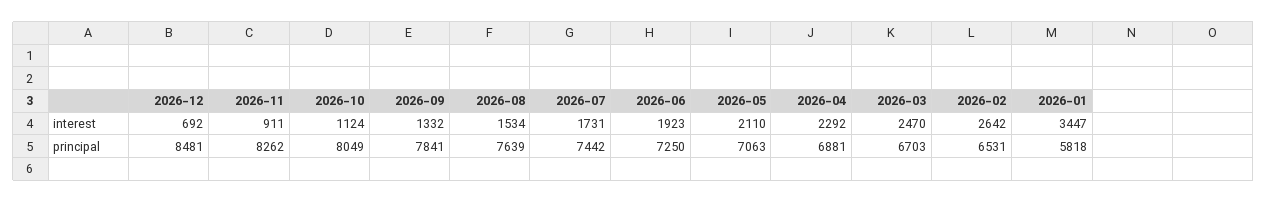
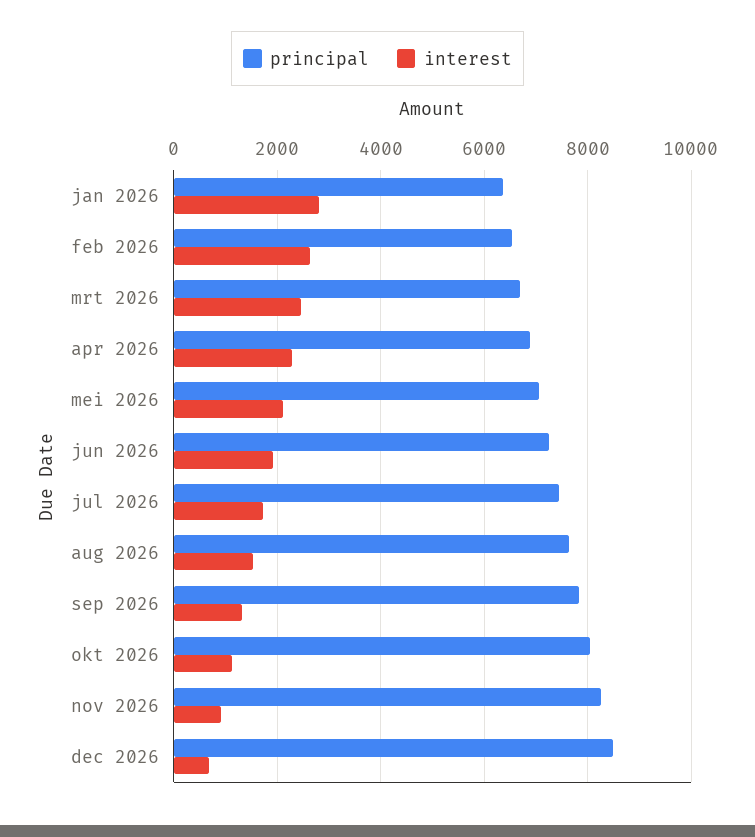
interest, 2026-01: 3447 -> 2800
principal, 2026-01: 5818 -> 6400

